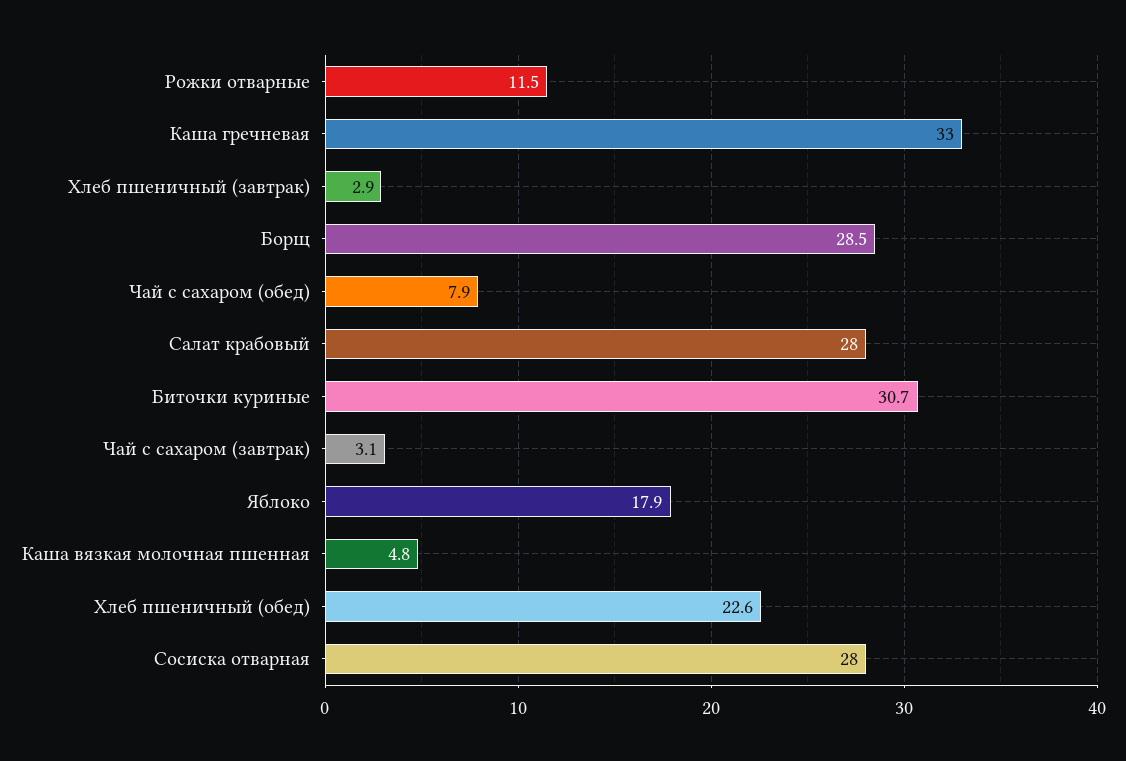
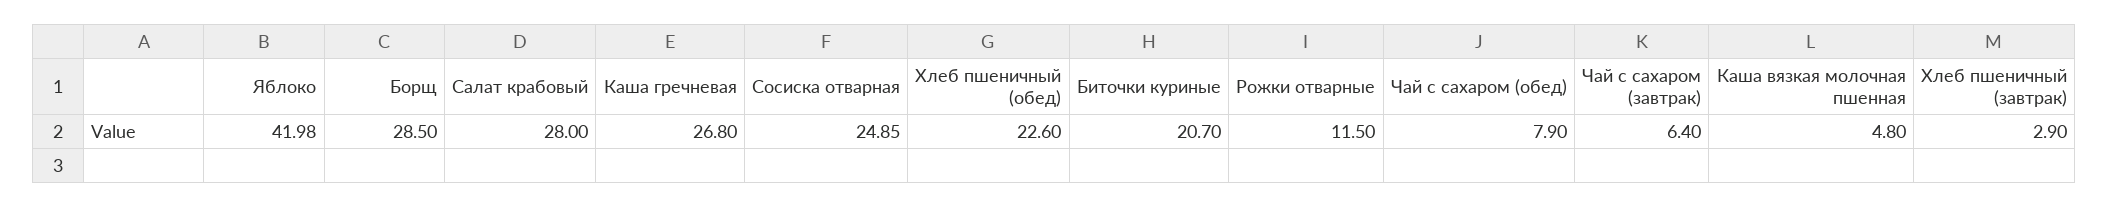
Каша гречневая: 33 -> 26.8
Биточки куриные: 30.7 -> 20.7
Чай с сахаром (завтрак): 3.1 -> 6.4
Яблоко: 17.9 -> 41.98
Сосиска отварная: 28 -> 24.85

